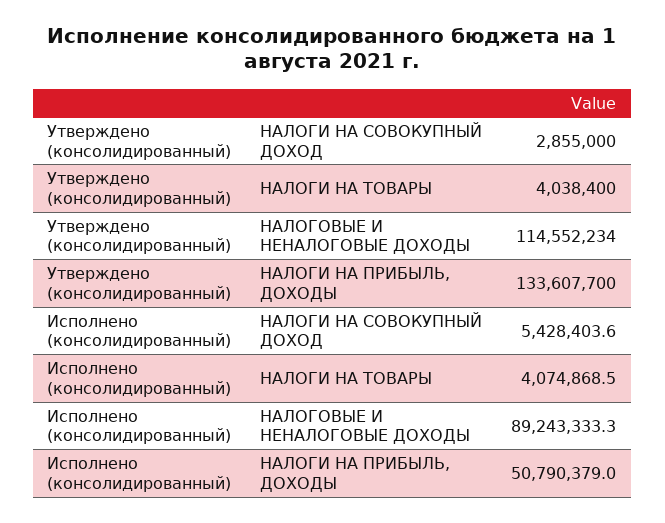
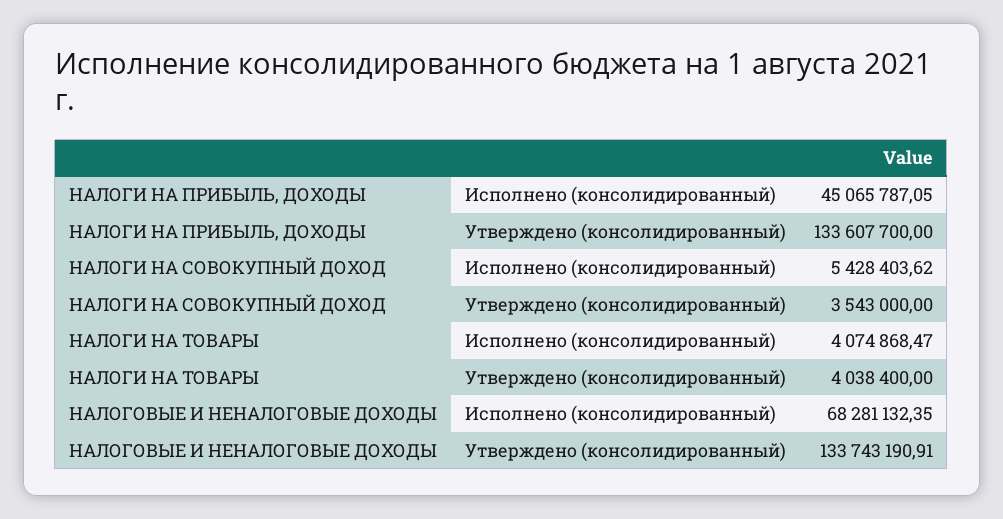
Утверждено (консолидированный), НАЛОГИ НА СОВОКУПНЫЙ ДОХОД: 2855000 -> 3543000
Утверждено (консолидированный), НАЛОГОВЫЕ И НЕНАЛОГОВЫЕ ДОХОДЫ: 114552234 -> 133743190.91
Исполнено (консолидированный), НАЛОГОВЫЕ И НЕНАЛОГОВЫЕ ДОХОДЫ: 89243333.3 -> 68281132.35
Исполнено (консолидированный), НАЛОГИ НА ПРИБЫЛЬ, ДОХОДЫ: 50790379 -> 45065787.05

